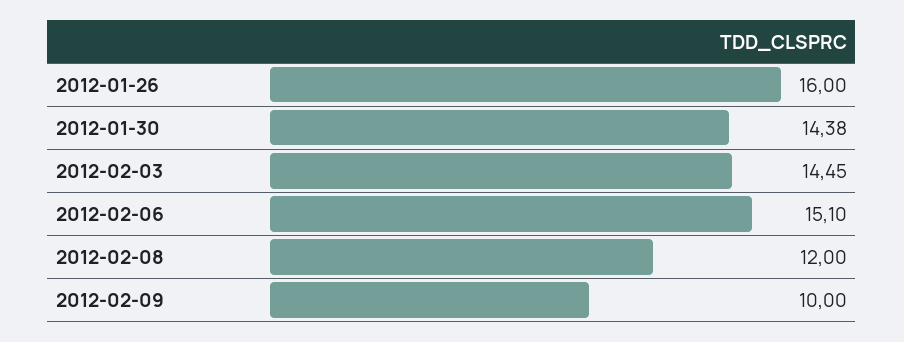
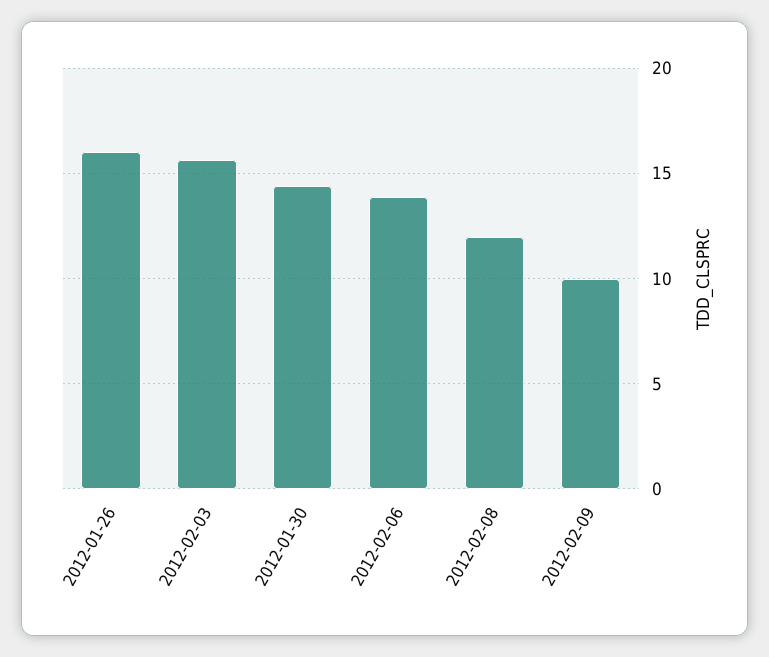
2012-02-03: 14.45 -> 15.5
2012-02-06: 15.1 -> 14

